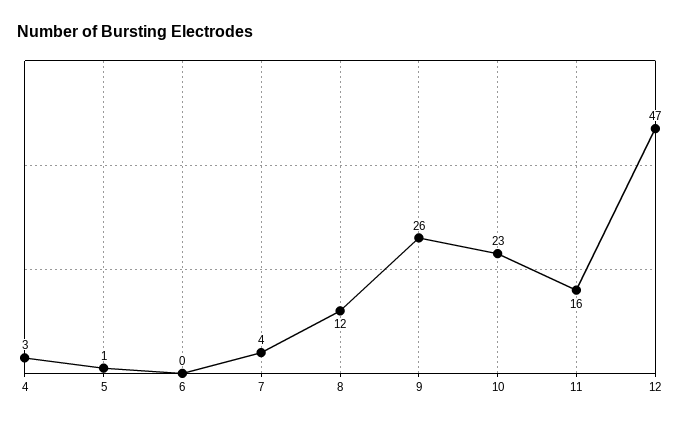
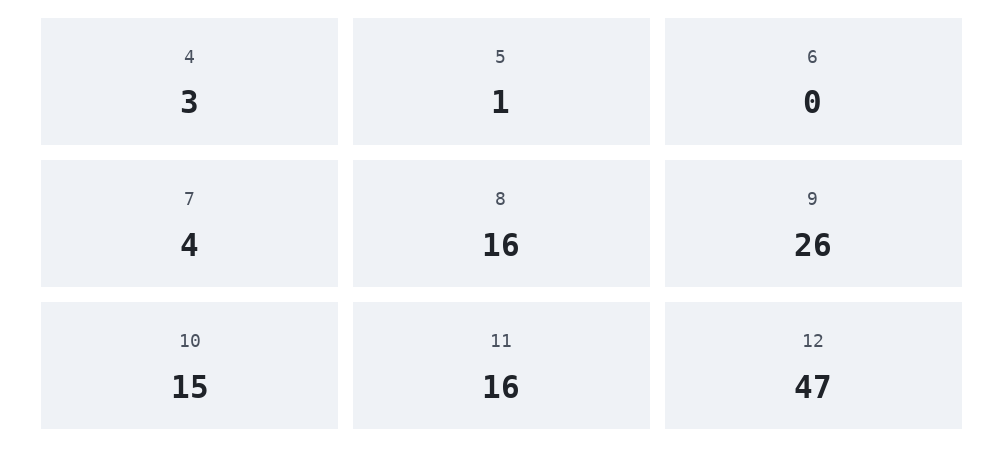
8: 12 -> 16
10: 23 -> 15

